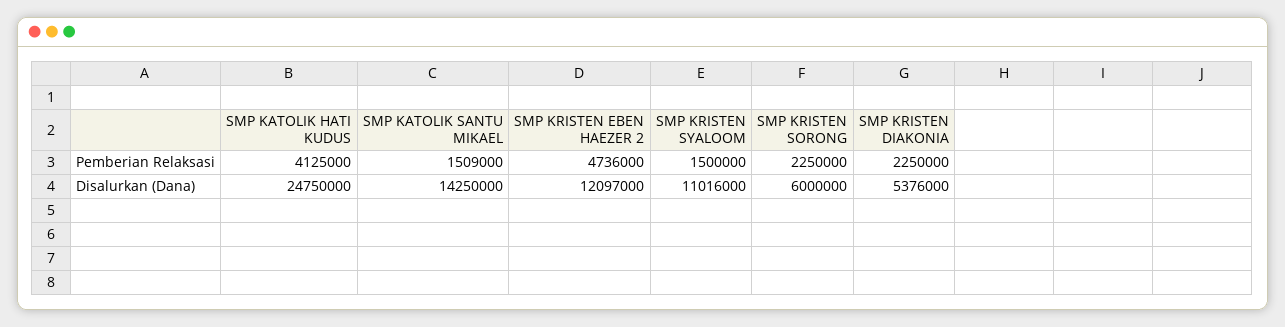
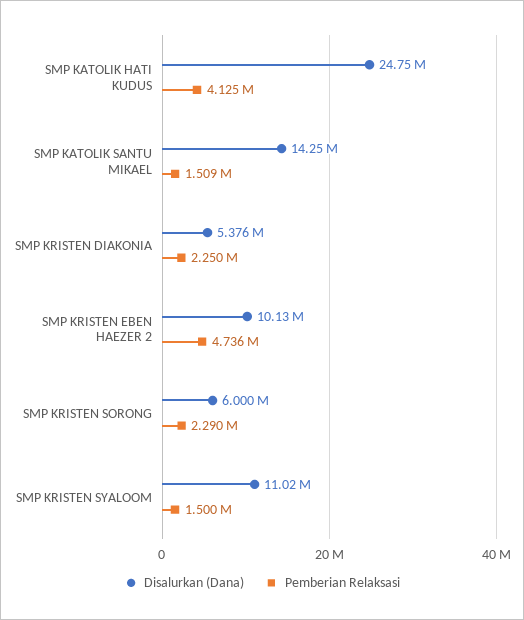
Pemberian Relaksasi, SMP KRISTEN SORONG: 2250000 -> 2290000
Disalurkan (Dana), SMP KRISTEN EBEN HAEZER 2: 12097000 -> 10130000

